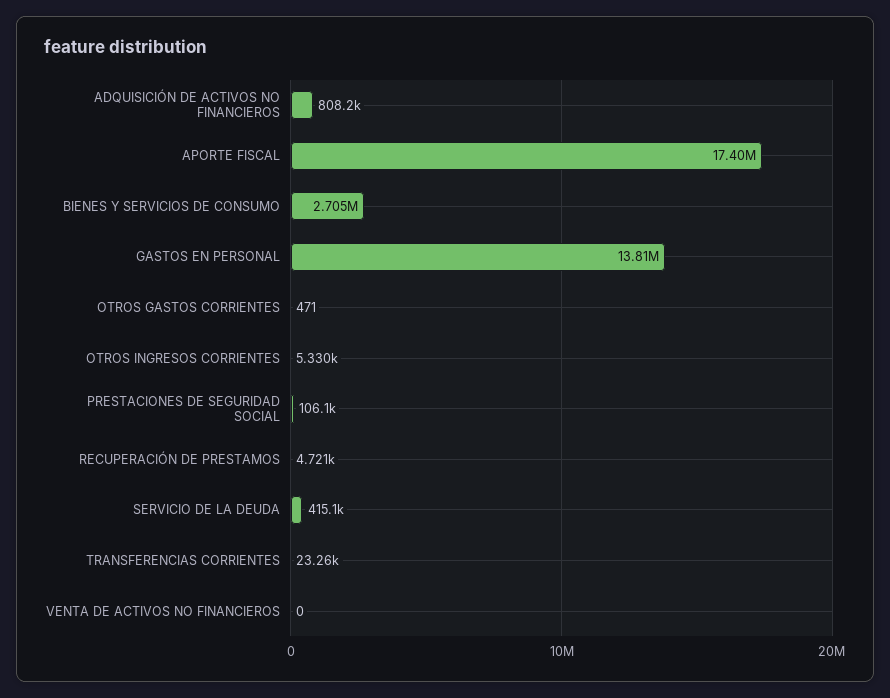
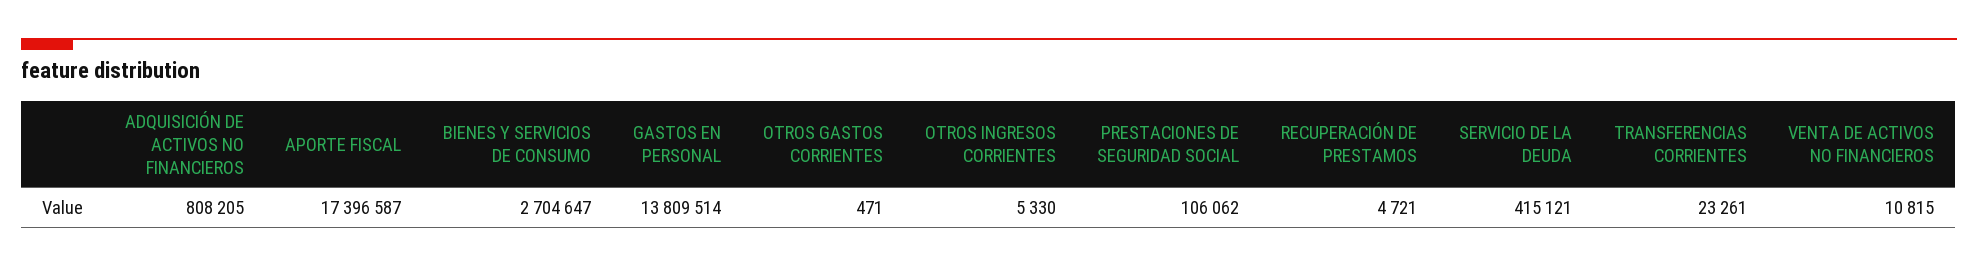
VENTA DE ACTIVOS NO FINANCIEROS: 0 -> 10815

